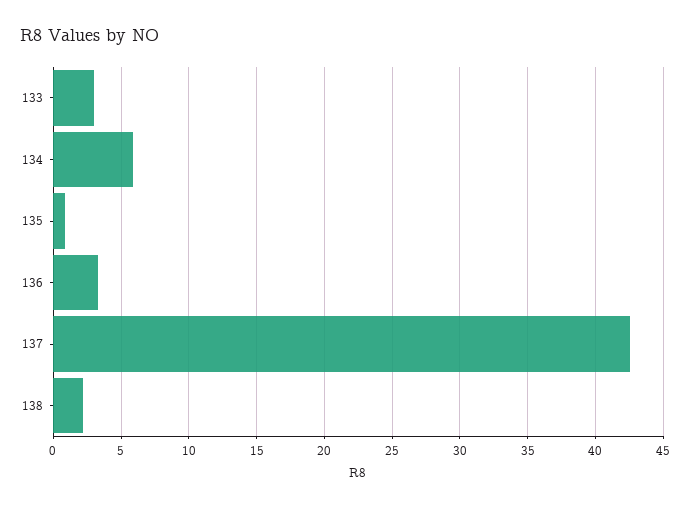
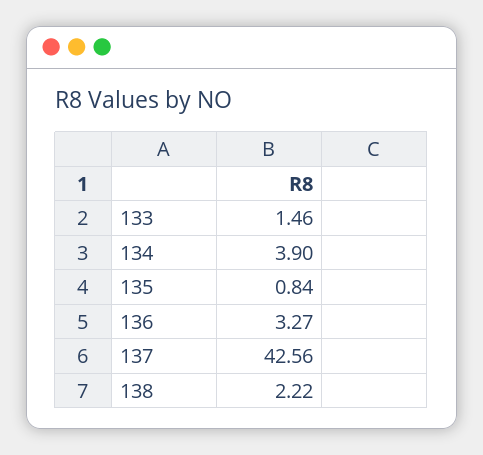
133: 3 -> 1.46
134: 6 -> 3.9

